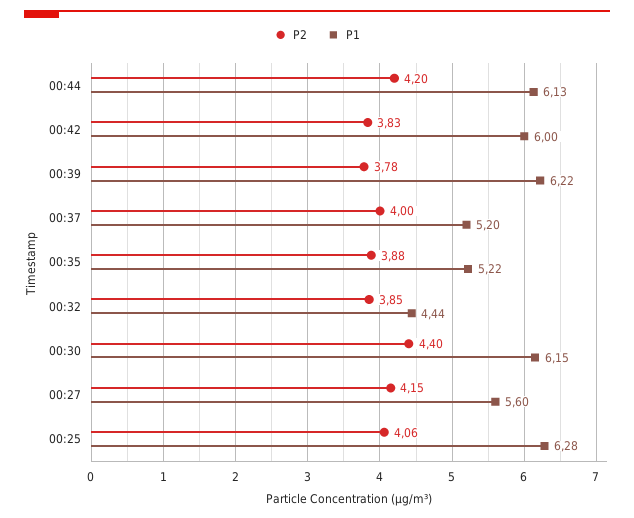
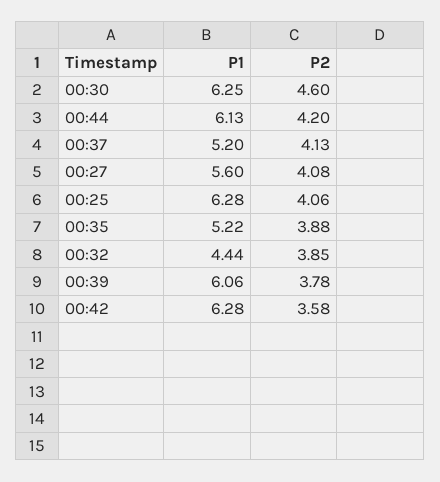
P2, 00:42: 3.83 -> 3.58
P1, 00:42: 6 -> 6.28
P1, 00:39: 6.22 -> 6.06
P2, 00:37: 4 -> 4.13
P2, 00:30: 4.4 -> 4.6
P1, 00:30: 6.15 -> 6.25
P2, 00:27: 4.15 -> 4.08

